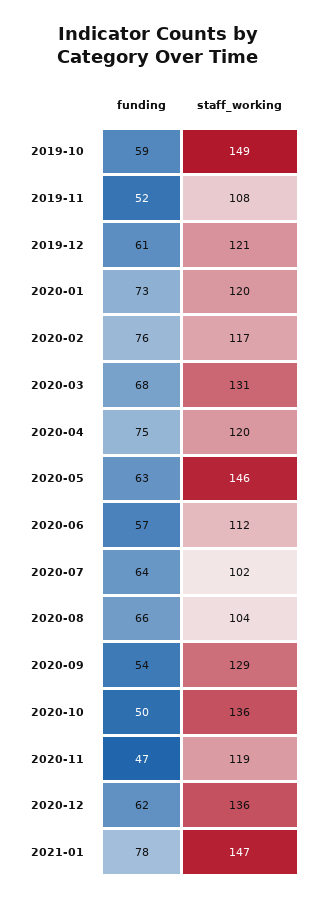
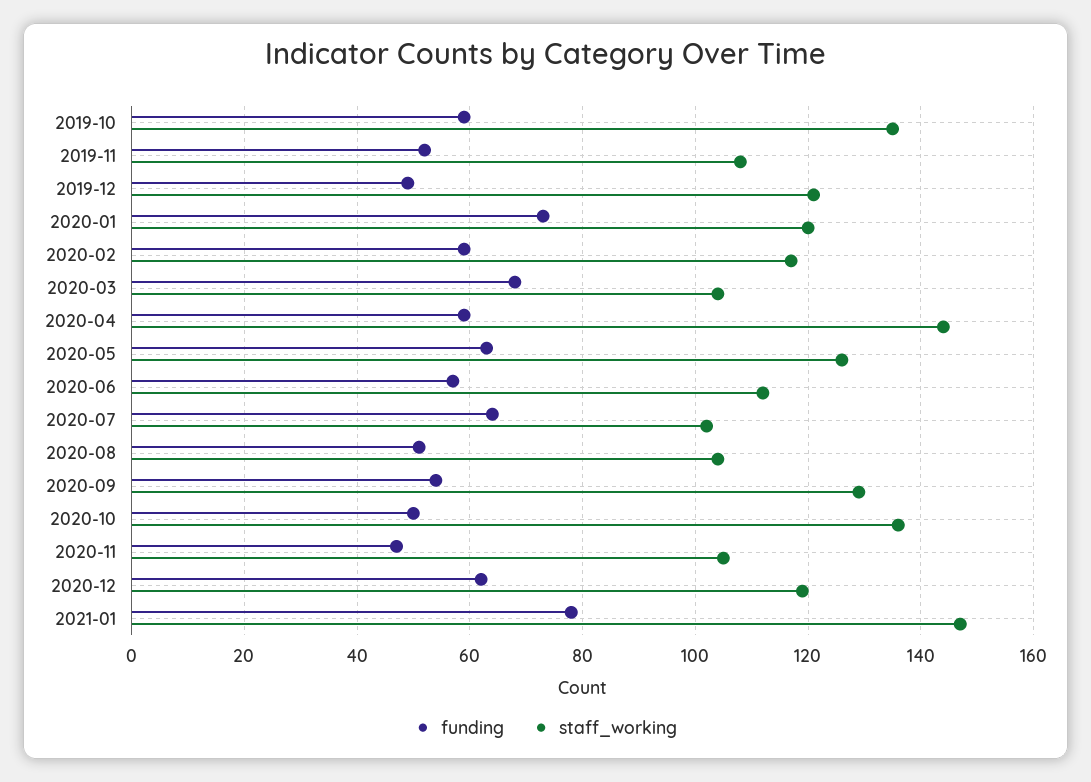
staff_working, 2019-10: 149 -> 135
funding, 2019-12: 61 -> 50
funding, 2020-02: 76 -> 60
staff_working, 2020-03: 131 -> 105
funding, 2020-04: 75 -> 60
staff_working, 2020-04: 120 -> 145
staff_working, 2020-05: 146 -> 125
funding, 2020-08: 66 -> 50
staff_working, 2020-11: 119 -> 105
staff_working, 2020-12: 136 -> 120

